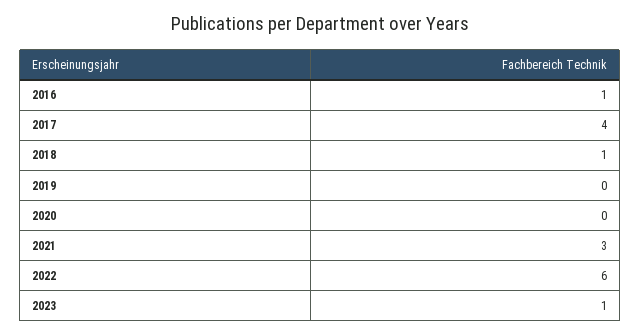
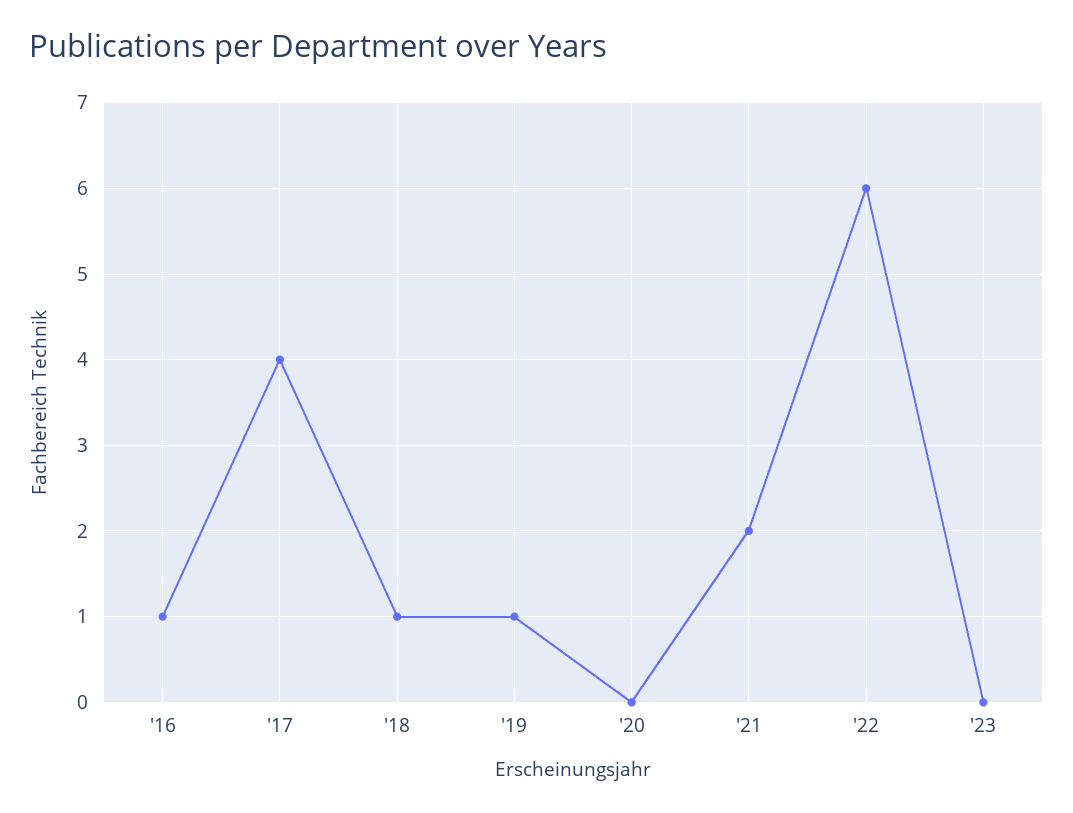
2019: 0 -> 1
2021: 3 -> 2
2023: 1 -> 0

